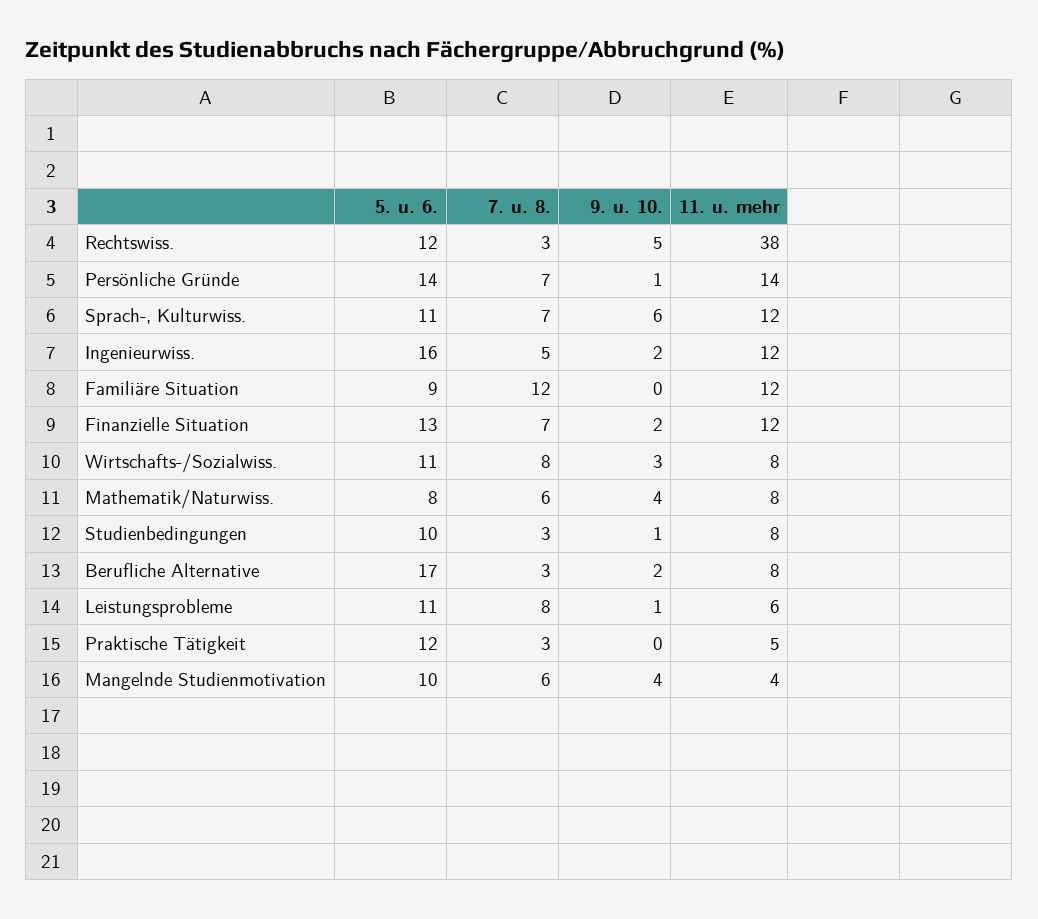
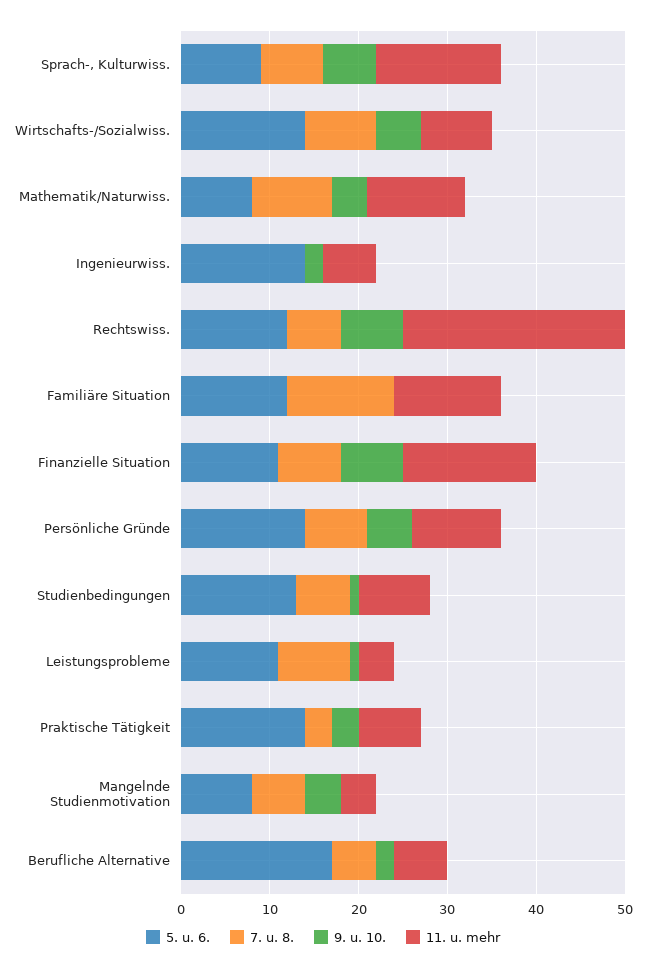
7. u. 8., Rechtswiss.: 3 -> 6
9. u. 10., Rechtswiss.: 5 -> 7
11. u. mehr, Rechtswiss.: 38 -> 25
9. u. 10., Persönliche Gründe: 1 -> 5
11. u. mehr, Persönliche Gründe: 14 -> 10
5. u. 6., Sprach-, Kulturwiss.: 11 -> 9
11. u. mehr, Sprach-, Kulturwiss.: 12 -> 14
5. u. 6., Ingenieurwiss.: 16 -> 14
7. u. 8., Ingenieurwiss.: 5 -> 0
11. u. mehr, Ingenieurwiss.: 12 -> 6
5. u. 6., Familiäre Situation: 9 -> 12
5. u. 6., Finanzielle Situation: 13 -> 11
9. u. 10., Finanzielle Situation: 2 -> 7
11. u. mehr, Finanzielle Situation: 12 -> 15
5. u. 6., Wirtschafts-/Sozialwiss.: 11 -> 14
9. u. 10., Wirtschafts-/Sozialwiss.: 3 -> 5
7. u. 8., Mathematik/Naturwiss.: 6 -> 9
11. u. mehr, Mathematik/Naturwiss.: 8 -> 11
5. u. 6., Studienbedingungen: 10 -> 13
7. u. 8., Studienbedingungen: 3 -> 6
7. u. 8., Berufliche Alternative: 3 -> 5
11. u. mehr, Berufliche Alternative: 8 -> 6
11. u. mehr, Leistungsprobleme: 6 -> 4
5. u. 6., Praktische Tätigkeit: 12 -> 14
9. u. 10., Praktische Tätigkeit: 0 -> 3
11. u. mehr, Praktische Tätigkeit: 5 -> 7
5. u. 6., Mangelnde Studienmotivation: 10 -> 8

